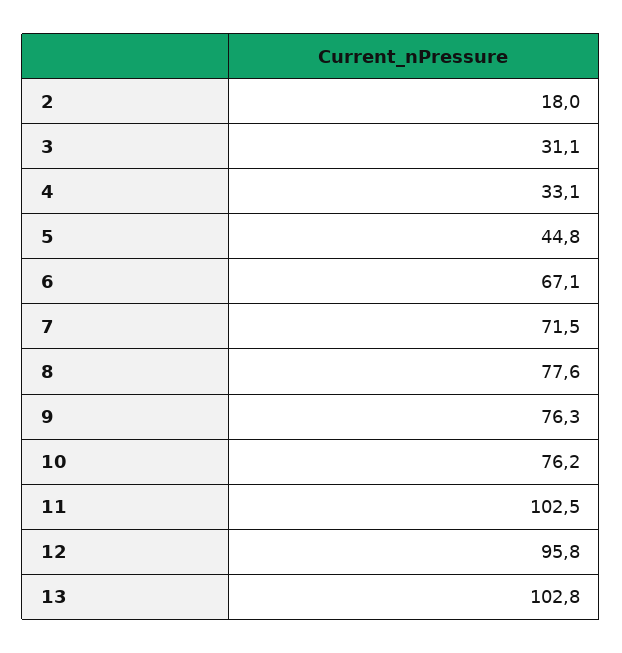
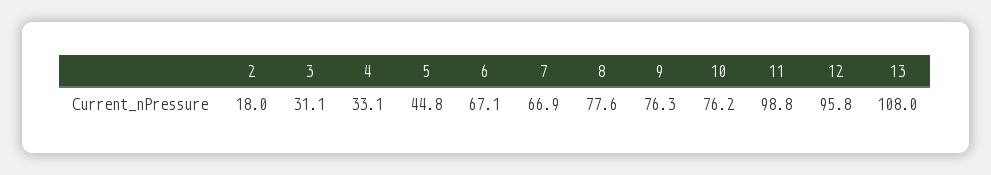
7: 71.5 -> 66.9
11: 102.5 -> 98.8
13: 102.8 -> 108

